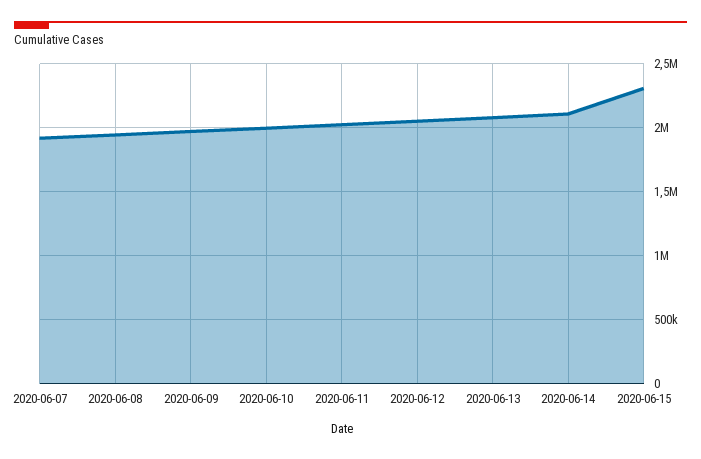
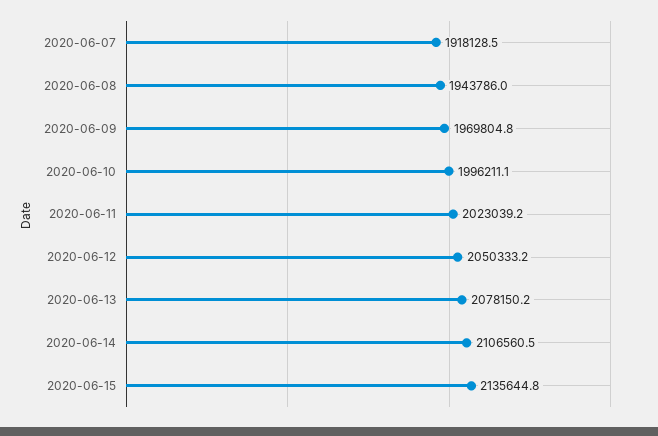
2020-06-15: 2300000 -> 2135644.8

